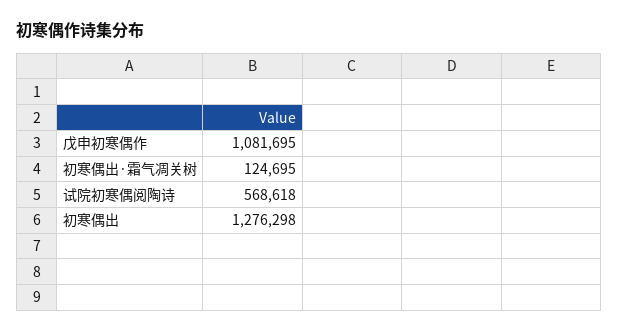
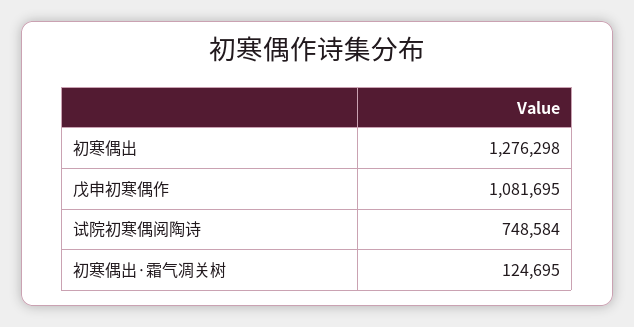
试院初寒偶阅陶诗: 568618 -> 748584

